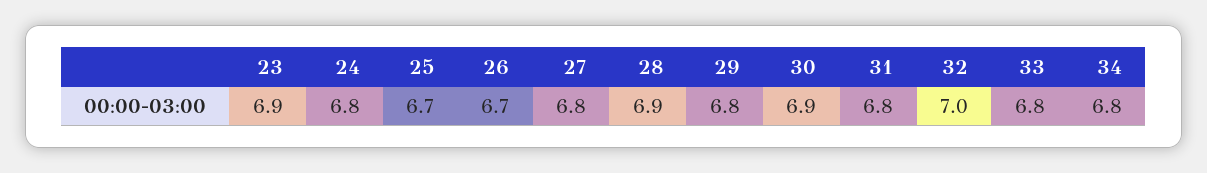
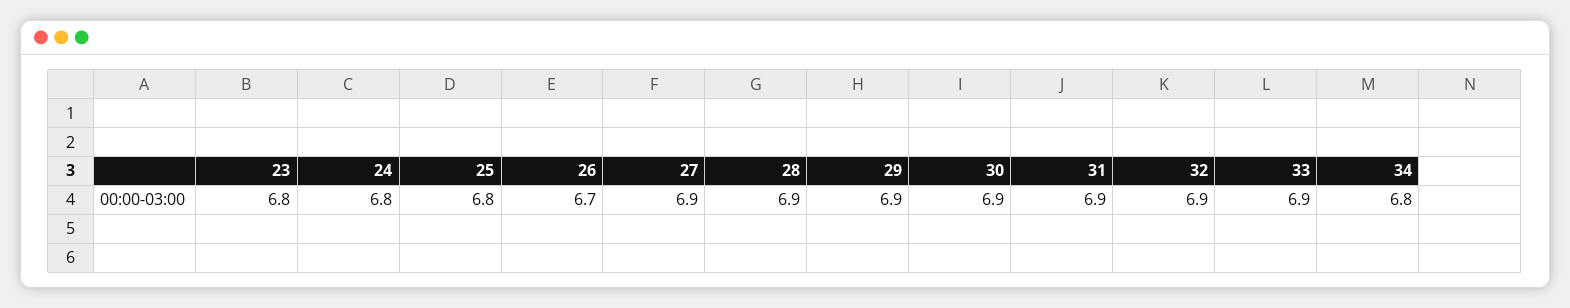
23: 6.9 -> 6.8
25: 6.7 -> 6.8
27: 6.8 -> 6.9
29: 6.8 -> 6.9
31: 6.8 -> 6.9
32: 7 -> 6.9
33: 6.8 -> 6.9

